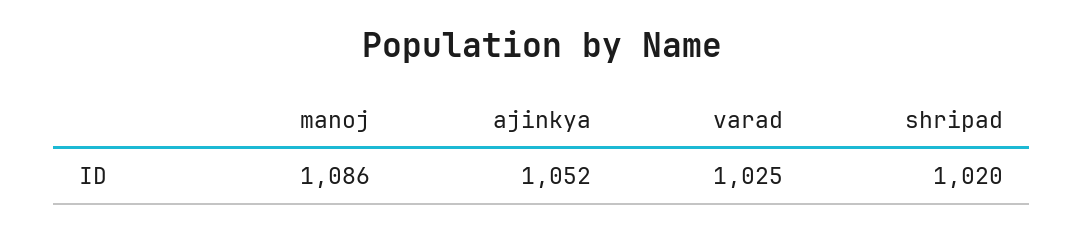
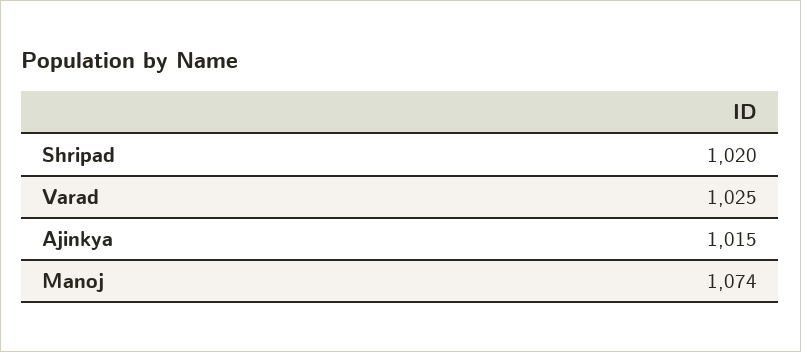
manoj: 1086 -> 1074
ajinkya: 1052 -> 1015

